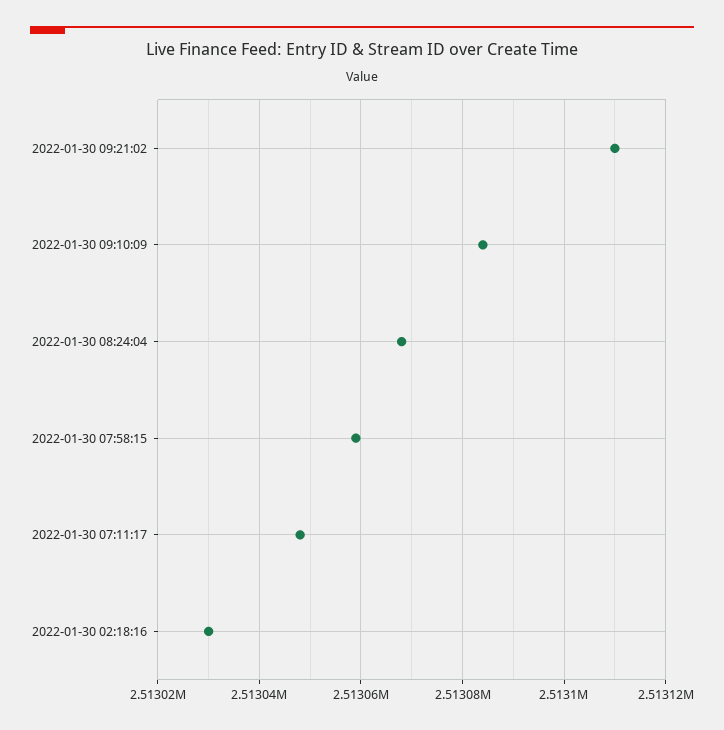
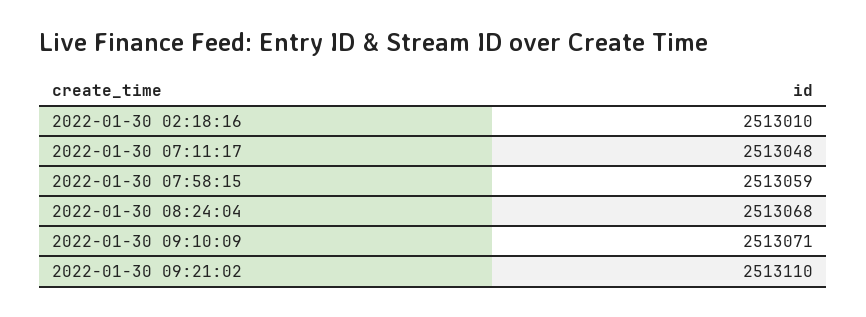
2022-01-30 09:10:09: 2513085 -> 2513071
2022-01-30 02:18:16: 2513030 -> 2513010

